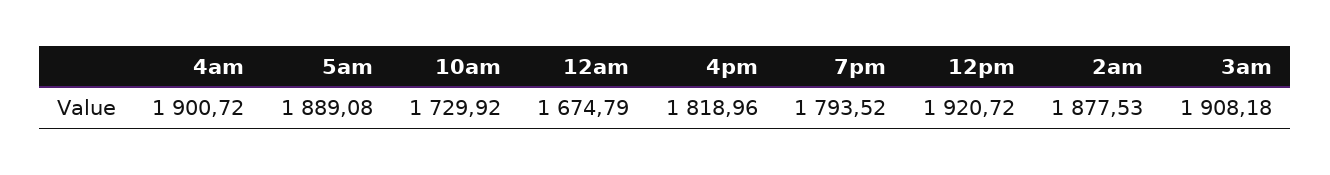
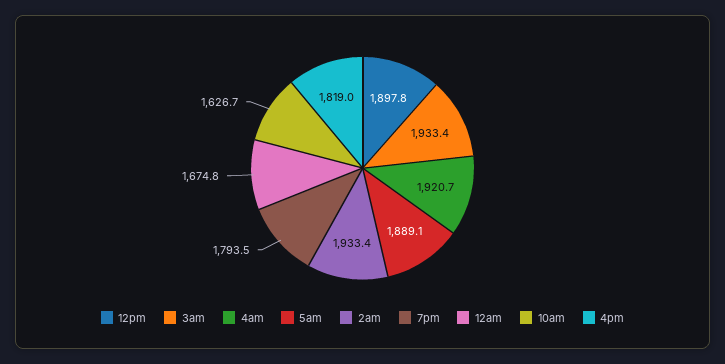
4am: 1900.72 -> 1920.7
10am: 1729.92 -> 1626.7
12pm: 1920.72 -> 1897.8
2am: 1877.53 -> 1933.4
3am: 1908.18 -> 1933.4

